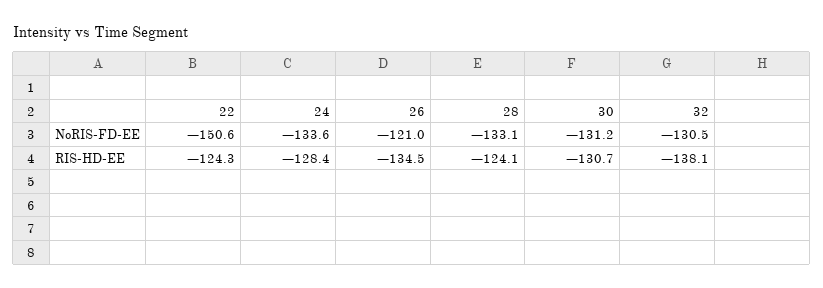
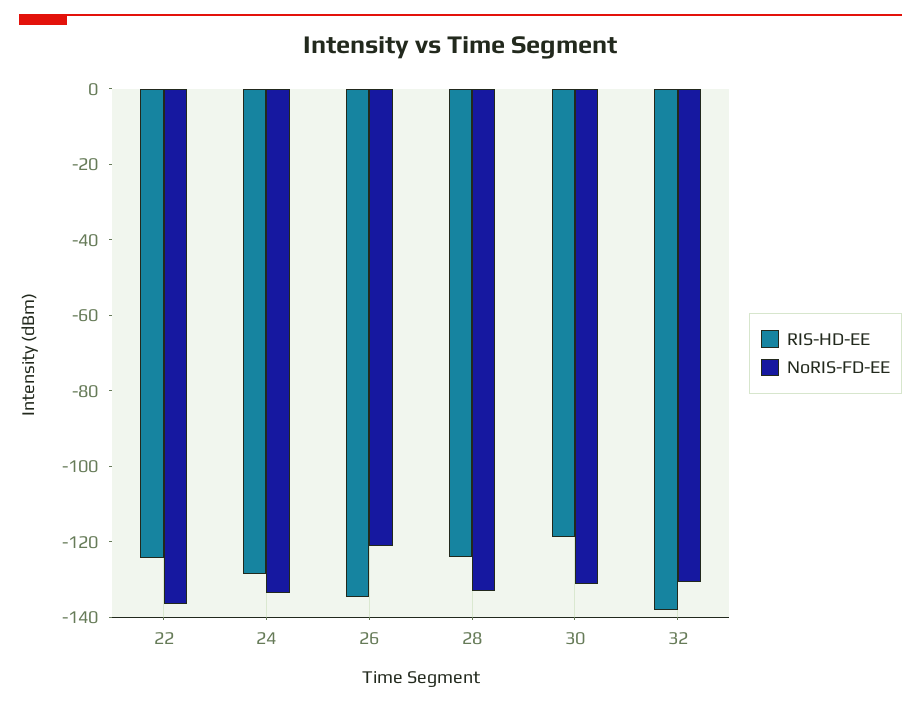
NoRIS-FD-EE, 22: -150.6 -> -135
RIS-HD-EE, 30: -130.7 -> -120

